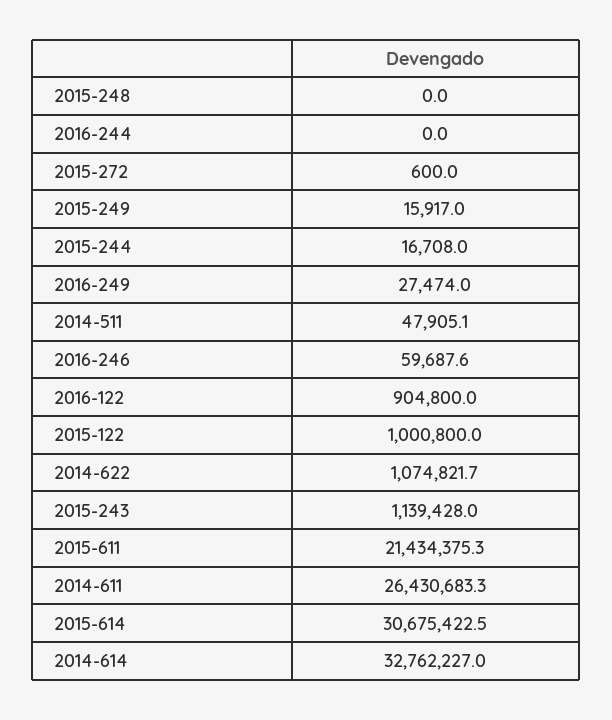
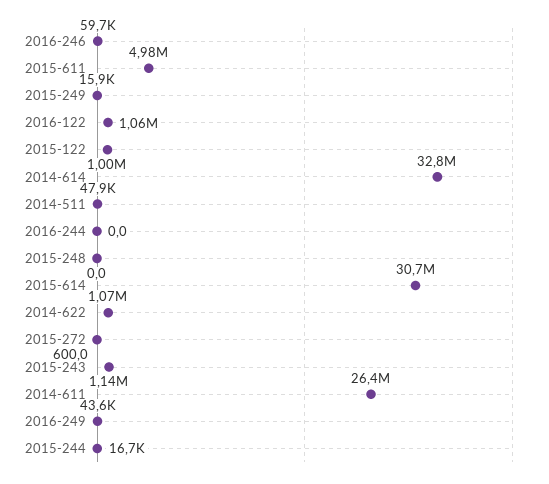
2016-249: 27474 -> 43600
2016-122: 904800 -> 1060000
2015-611: 21434375.3 -> 4980000

